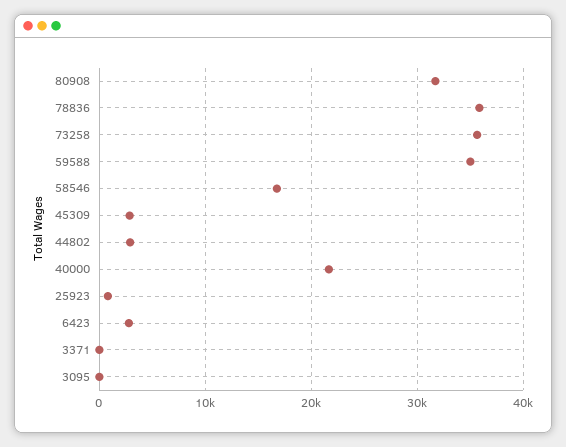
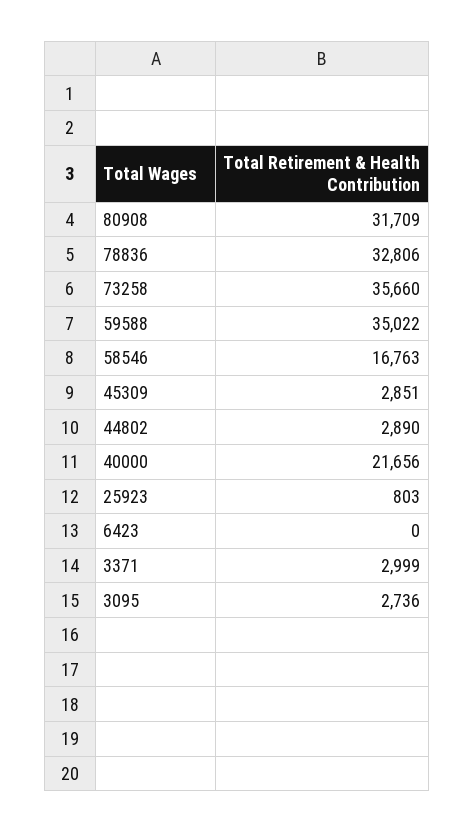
78836: 36000 -> 32806
6423: 3000 -> 0
3371: 0 -> 2999
3095: 0 -> 2736

